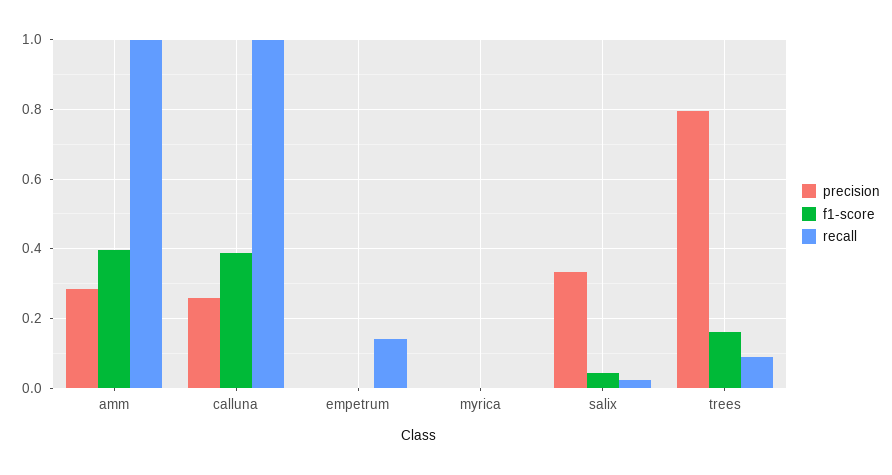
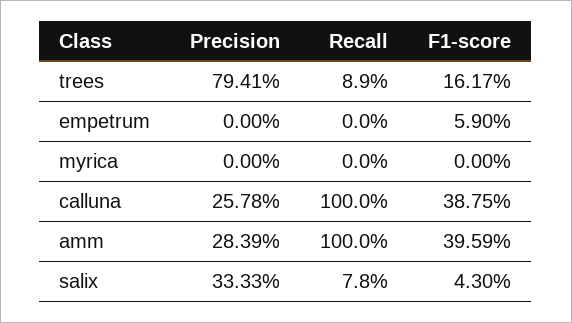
f1-score, empetrum: 0 -> 0.059
recall, empetrum: 0.14 -> 0
recall, salix: 0.02 -> 0.078

